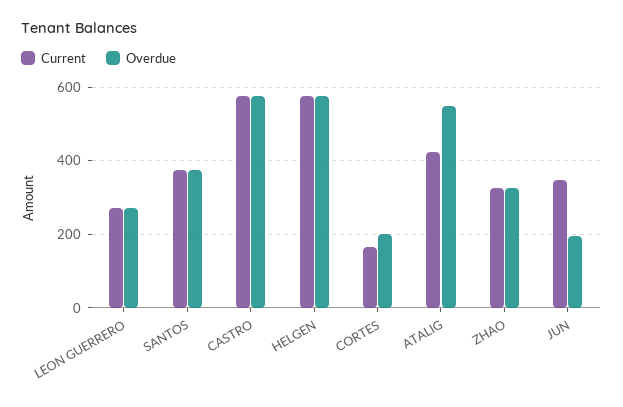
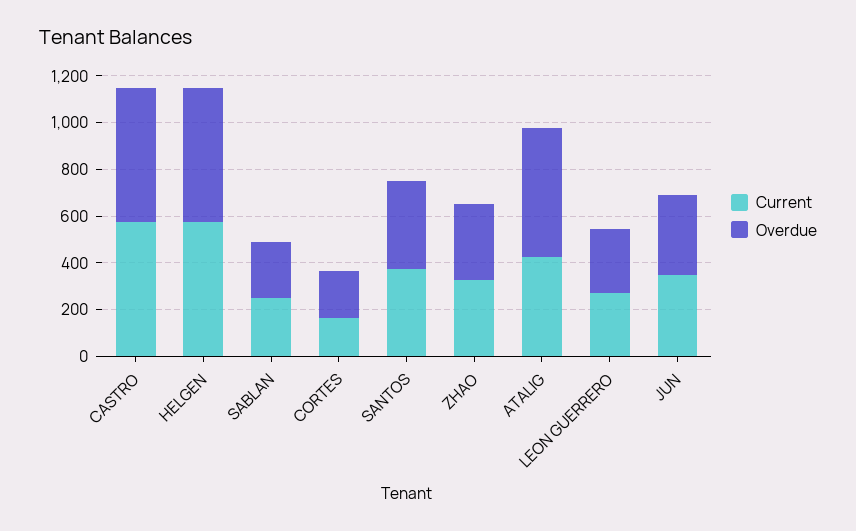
Overdue, JUN: 200 -> 350
Current, SABLAN: none -> 250
Overdue, SABLAN: none -> 250

